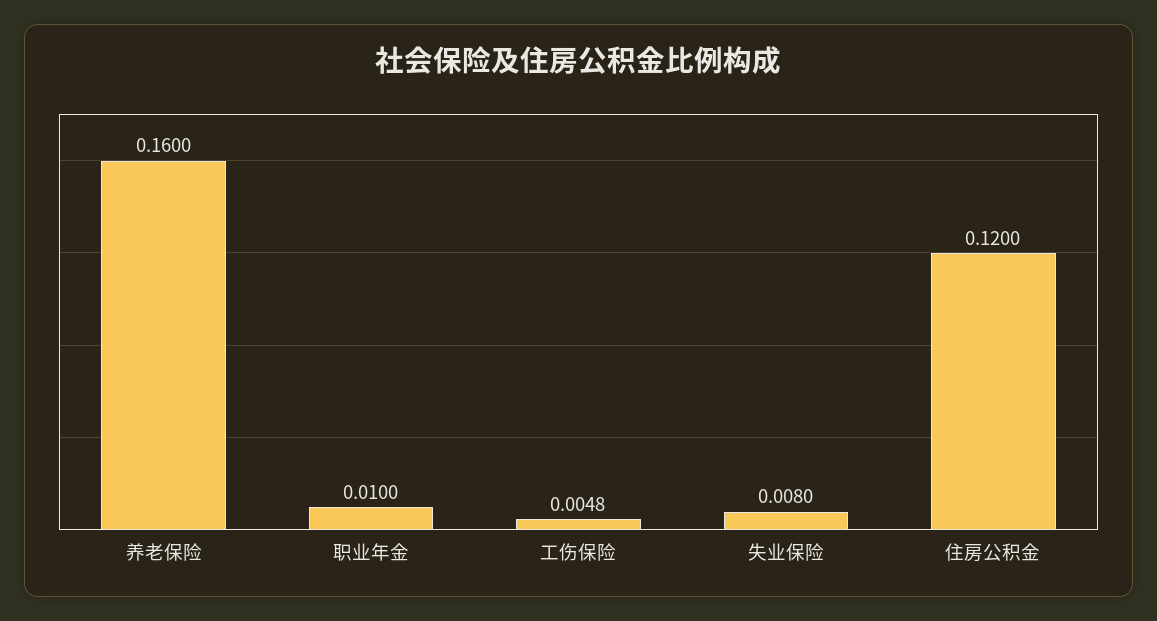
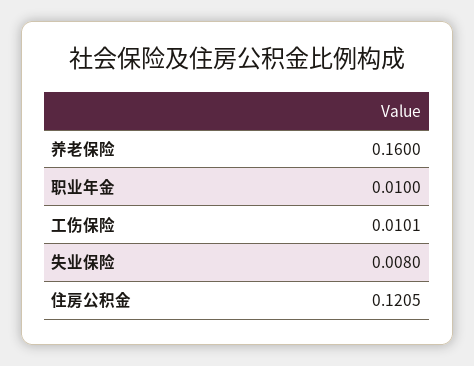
工伤保险: 0.0048 -> 0.0101
住房公积金: 0.12 -> 0.1205

